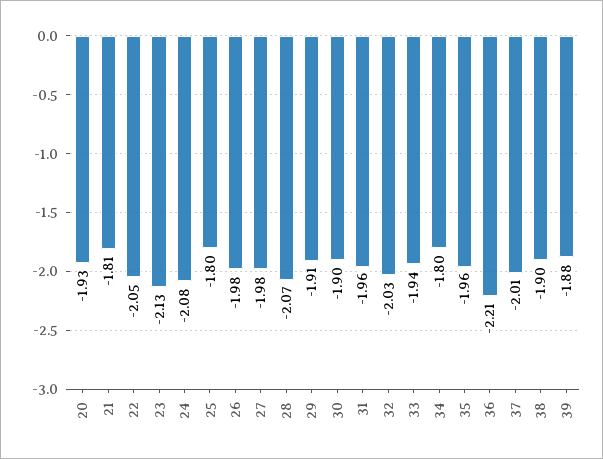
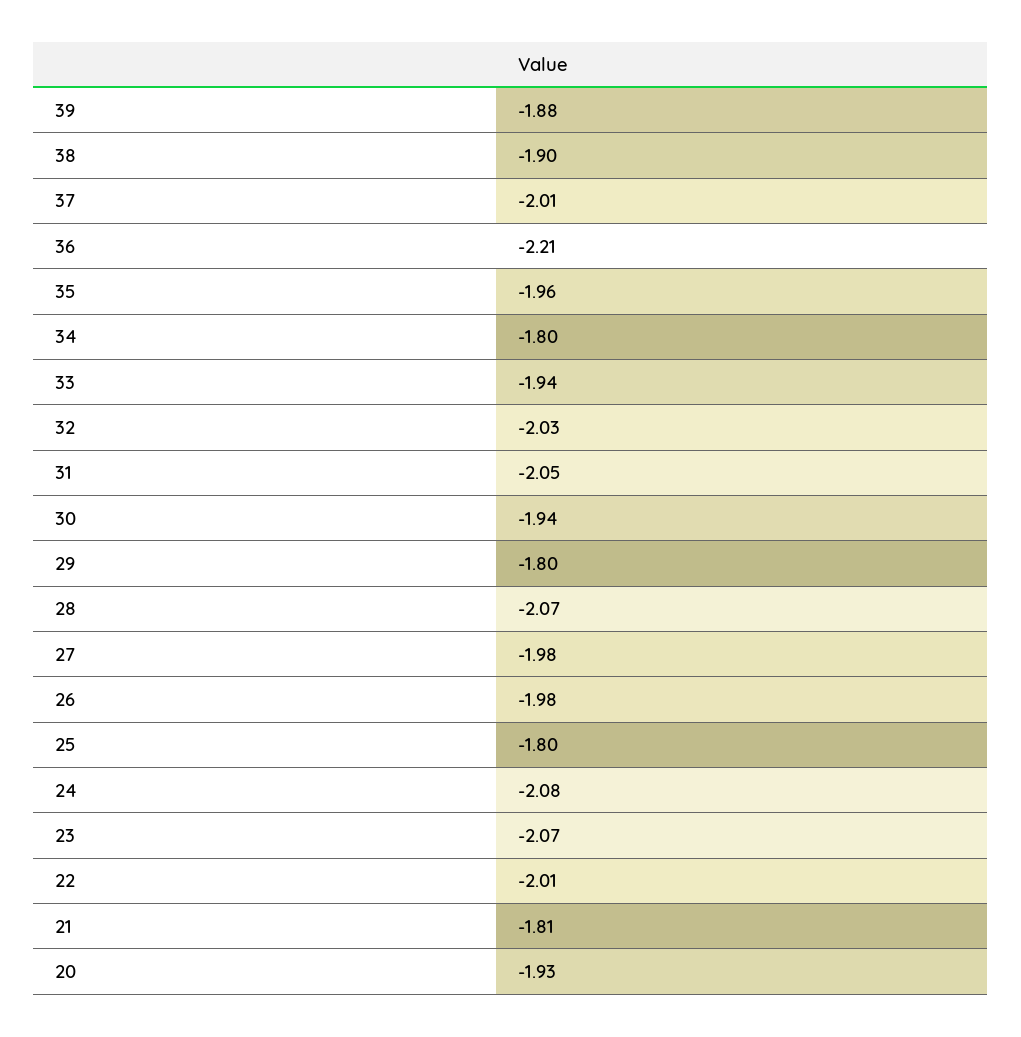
22: -2.05 -> -2.01
23: -2.13 -> -2.07
29: -1.91 -> -1.8
30: -1.9 -> -1.94
31: -1.96 -> -2.05

